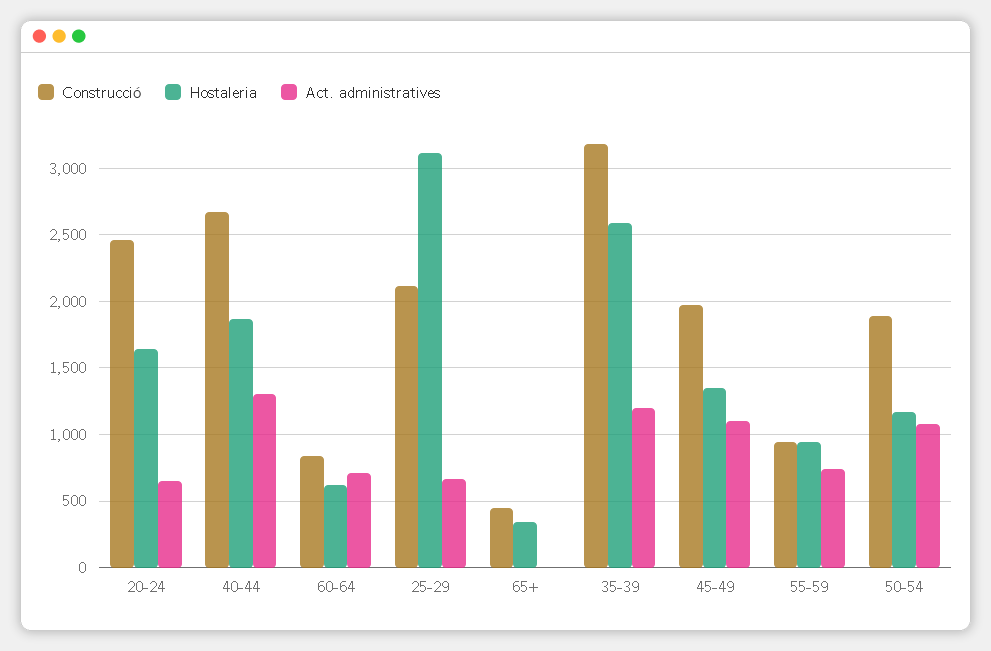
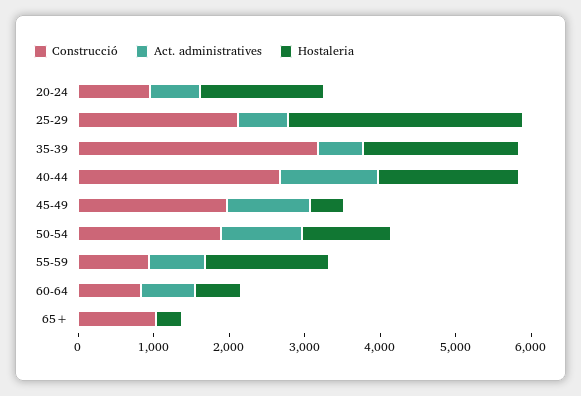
Construcció, 20-24: 2450 -> 1000
Construcció, 65+: 450 -> 1000
Hostaleria, 35-39: 2600 -> 2000
Act. administratives, 35-39: 1200 -> 600
Hostaleria, 45-49: 1350 -> 400
Hostaleria, 55-59: 950 -> 1600

